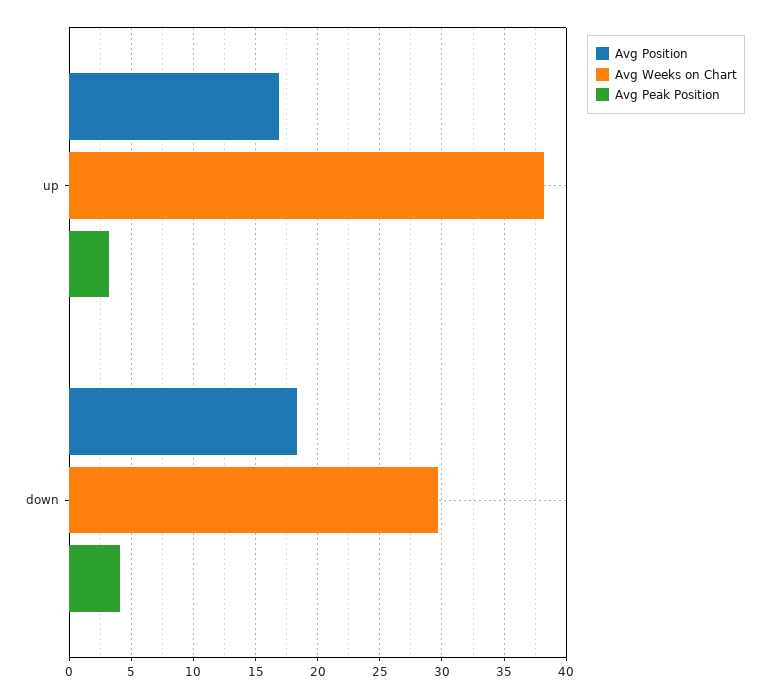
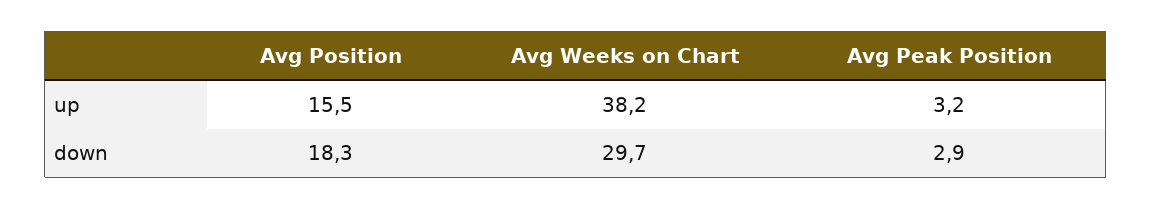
Avg Position, up: 17 -> 15.5
Avg Peak Position, down: 4 -> 2.9

